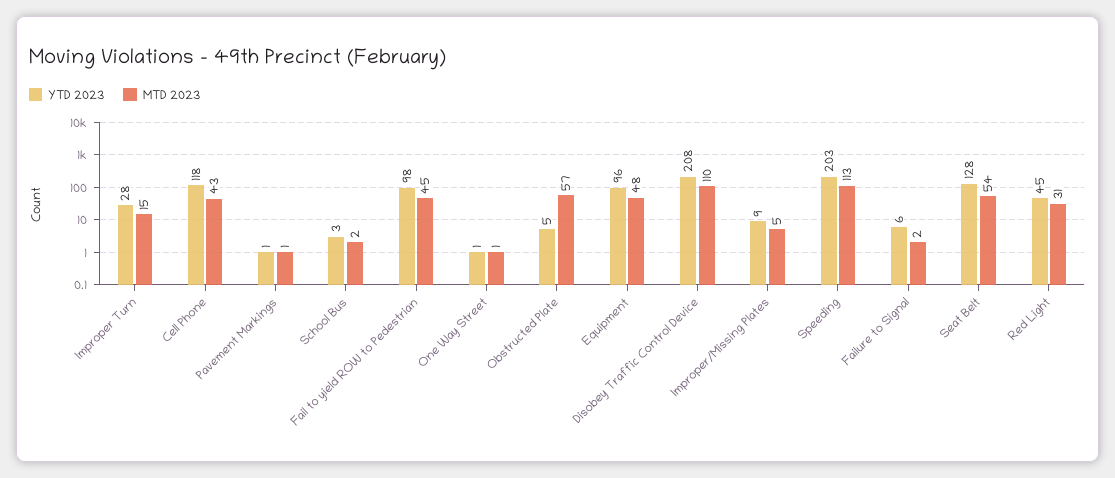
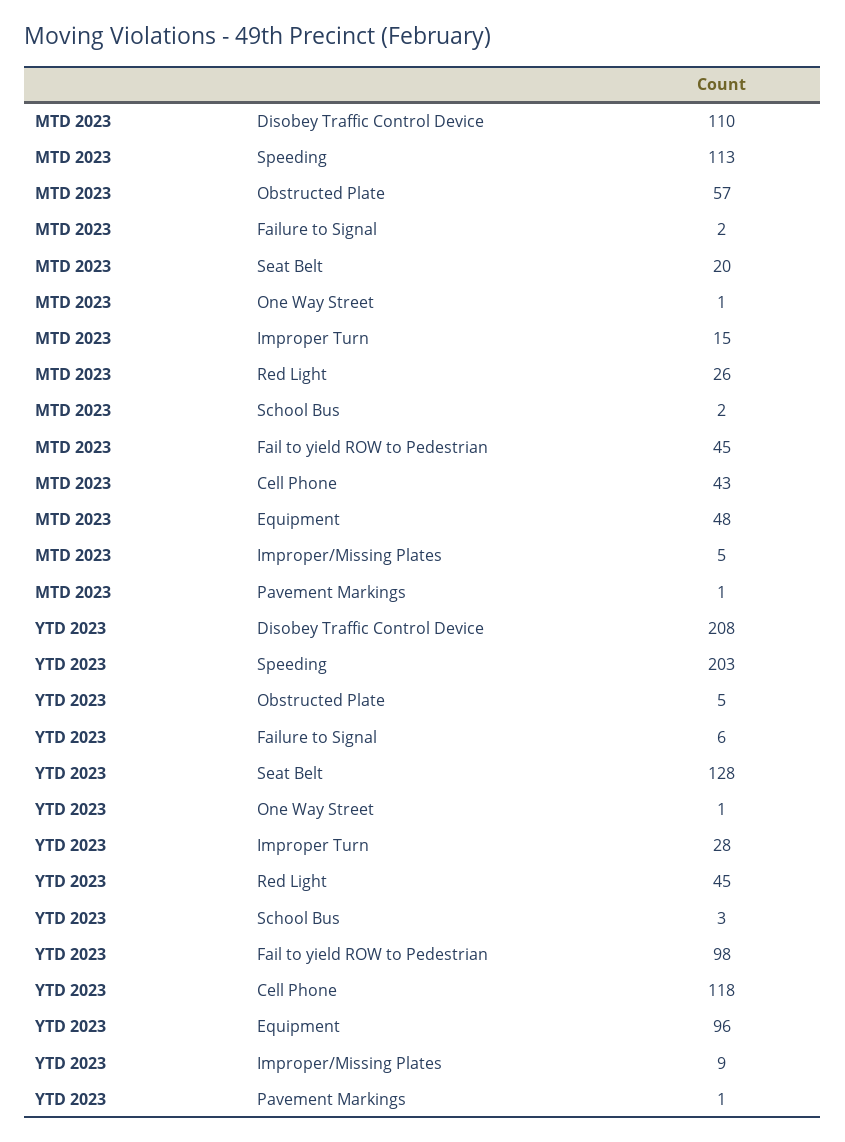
MTD 2023, Seat Belt: 54 -> 20
MTD 2023, Red Light: 31 -> 26

